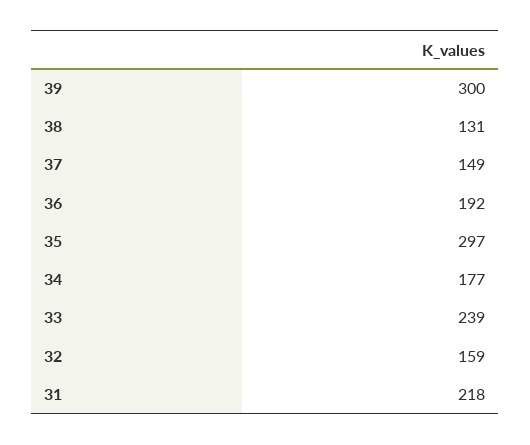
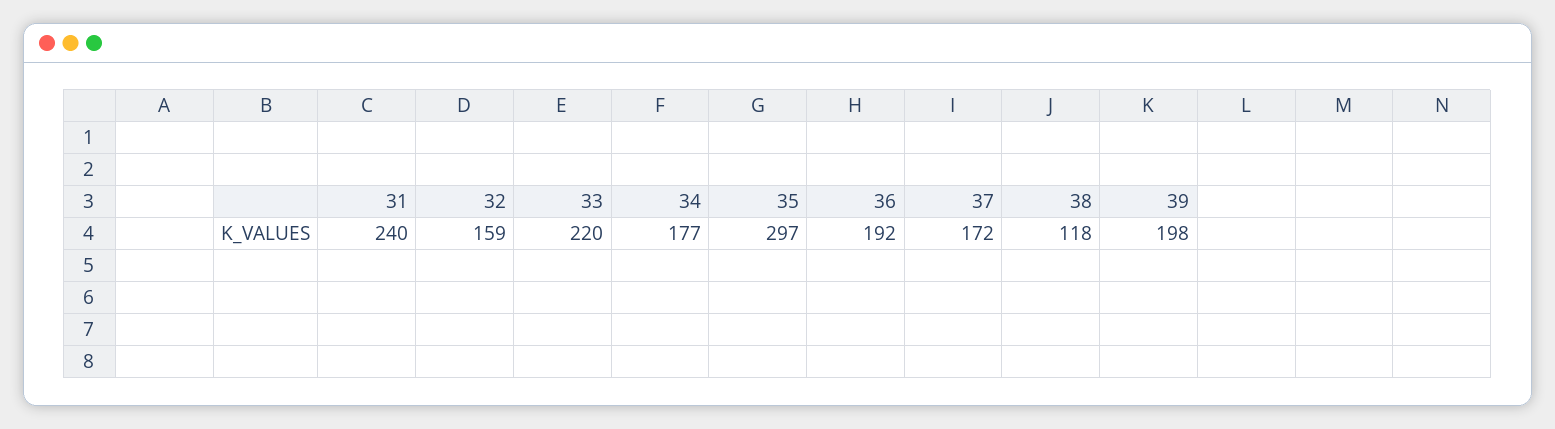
39: 300 -> 198
38: 131 -> 118
37: 149 -> 172
33: 239 -> 220
31: 218 -> 240

